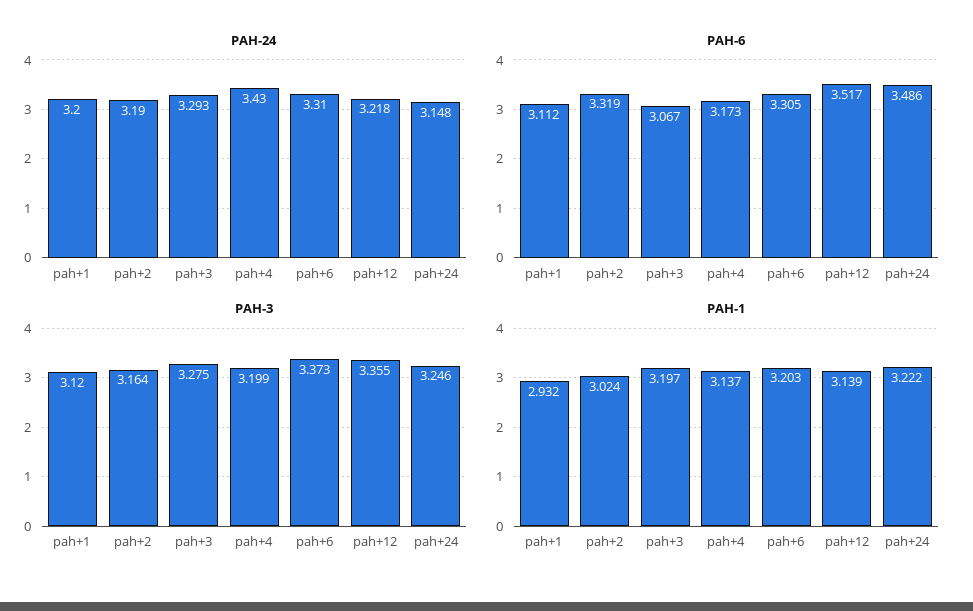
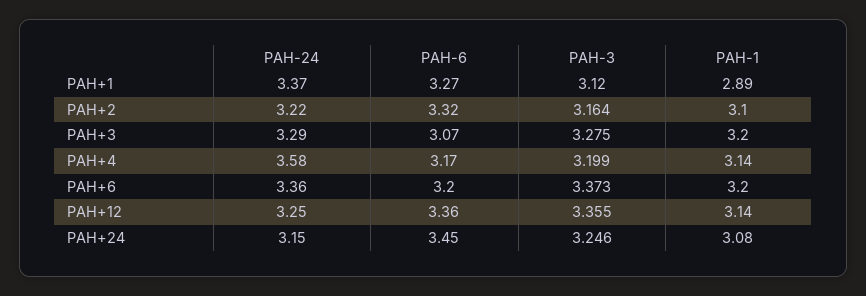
PAH-24, pah+1: 3.2 -> 3.37
PAH-24, pah+2: 3.19 -> 3.22
PAH-24, pah+4: 3.43 -> 3.58
PAH-24, pah+6: 3.31 -> 3.36
PAH-24, pah+12: 3.218 -> 3.25
PAH-6, pah+1: 3.112 -> 3.27
PAH-6, pah+6: 3.305 -> 3.2
PAH-6, pah+12: 3.517 -> 3.36
PAH-6, pah+24: 3.486 -> 3.45
PAH-1, pah+1: 2.932 -> 2.89
PAH-1, pah+2: 3.024 -> 3.1
PAH-1, pah+24: 3.222 -> 3.08

